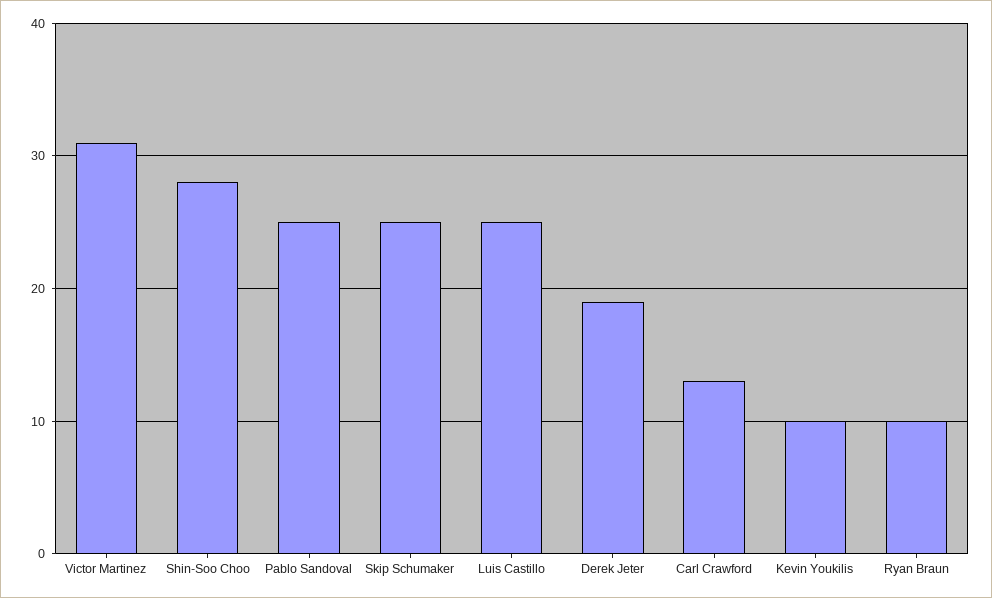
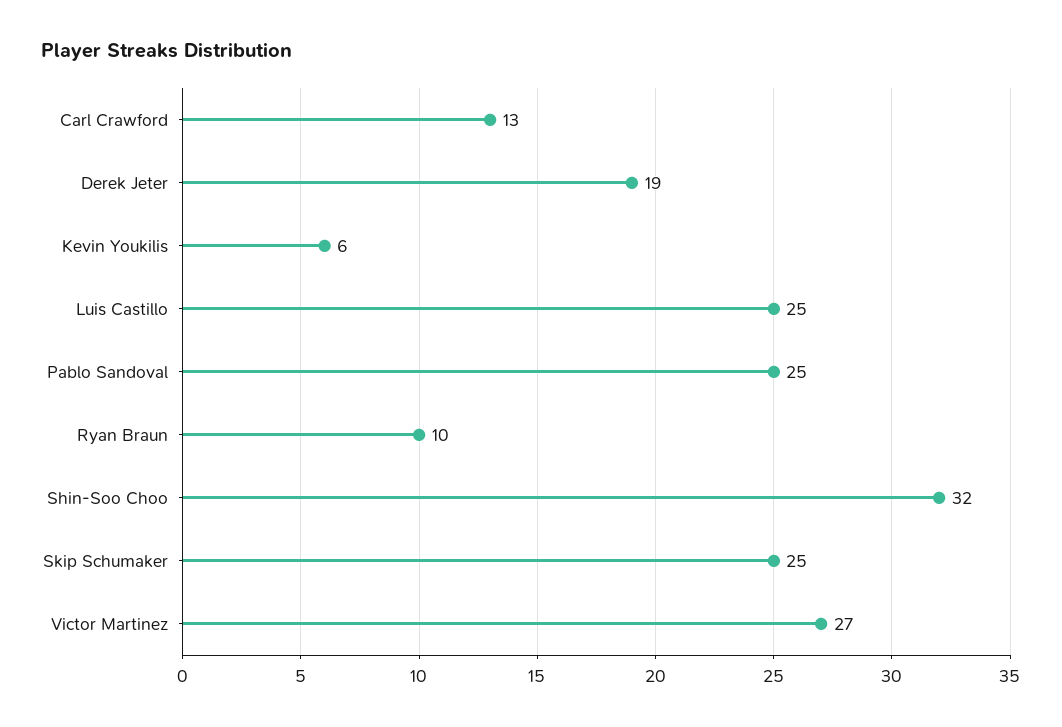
Victor Martinez: 31 -> 27
Shin-Soo Choo: 28 -> 32
Kevin Youkilis: 10 -> 6

